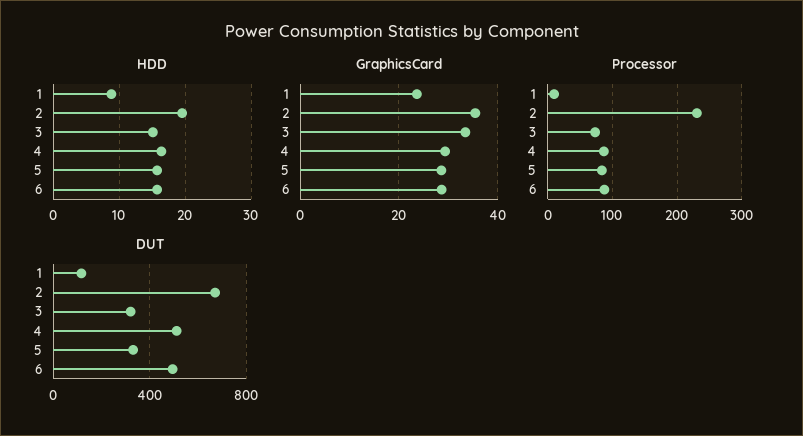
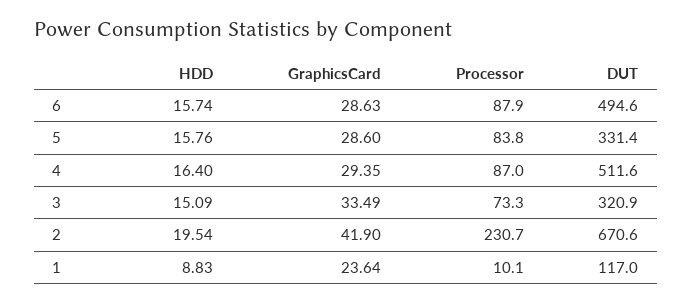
GraphicsCard, 2: 36 -> 41.9

